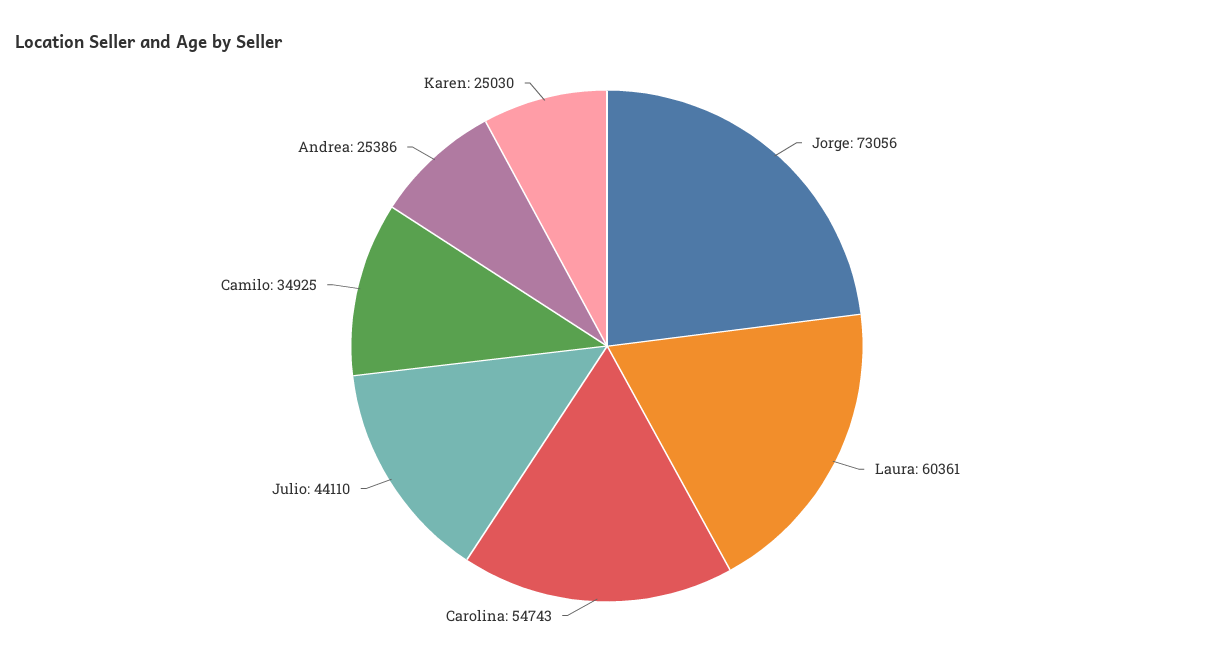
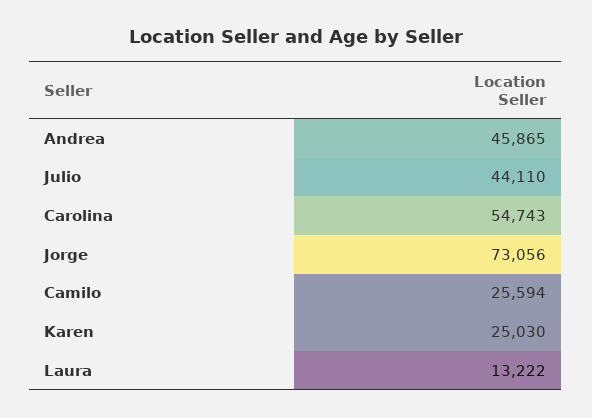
Laura: 60361 -> 13222
Camilo: 34925 -> 25594
Andrea: 25386 -> 45865

